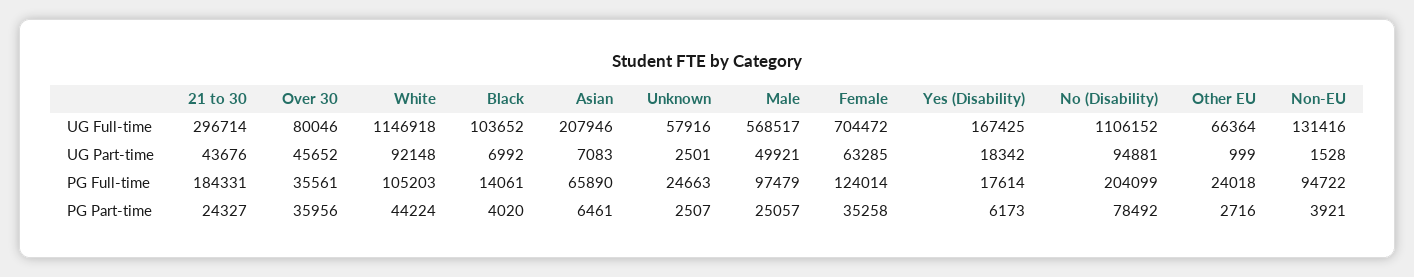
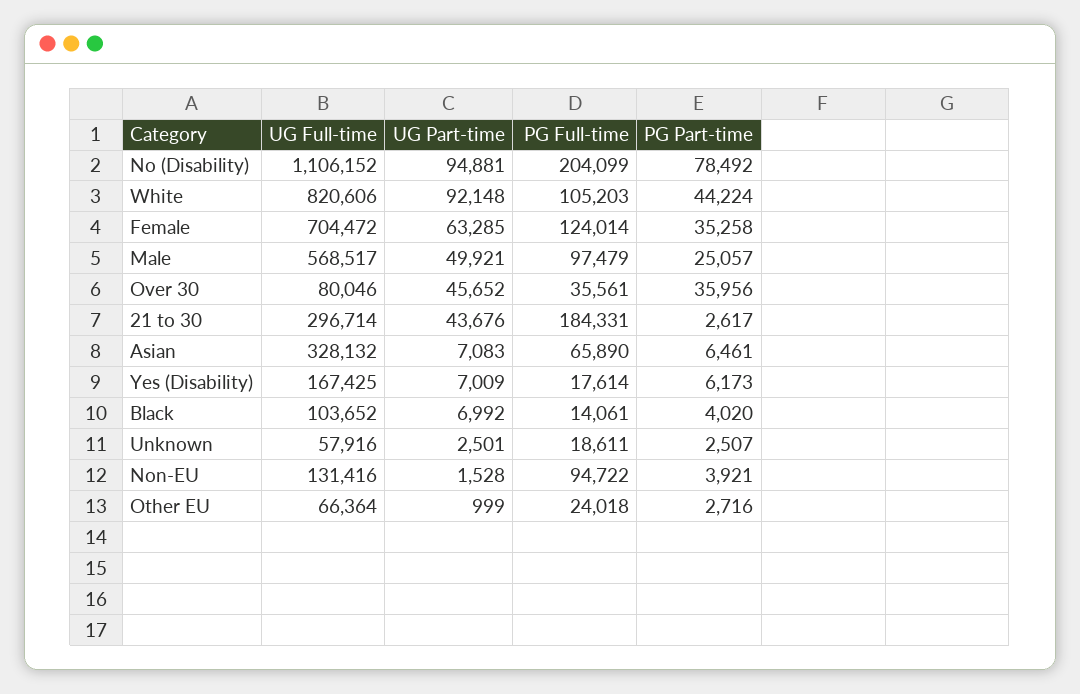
White, UG Full-time: 1146918 -> 820606
Asian, UG Full-time: 207946 -> 328132
Yes (Disability), UG Part-time: 18342 -> 7009
Unknown, PG Full-time: 24663 -> 18611
21 to 30, PG Part-time: 24327 -> 2617

